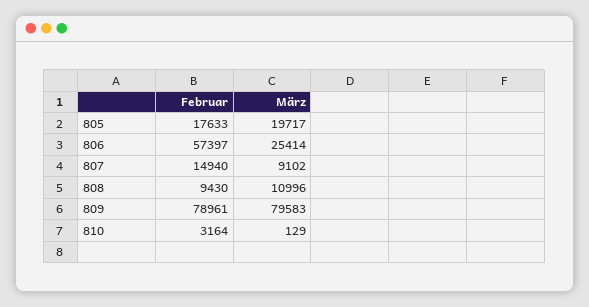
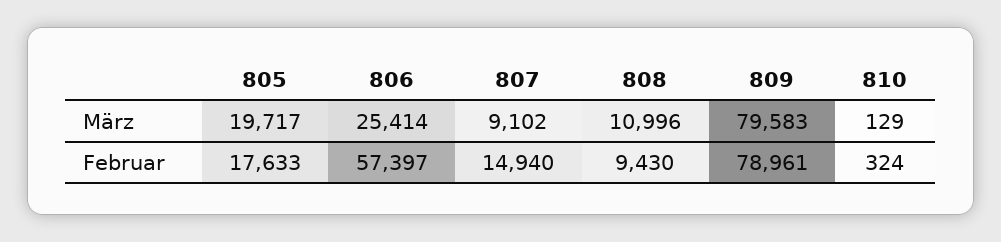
Februar, 810: 3164 -> 324

